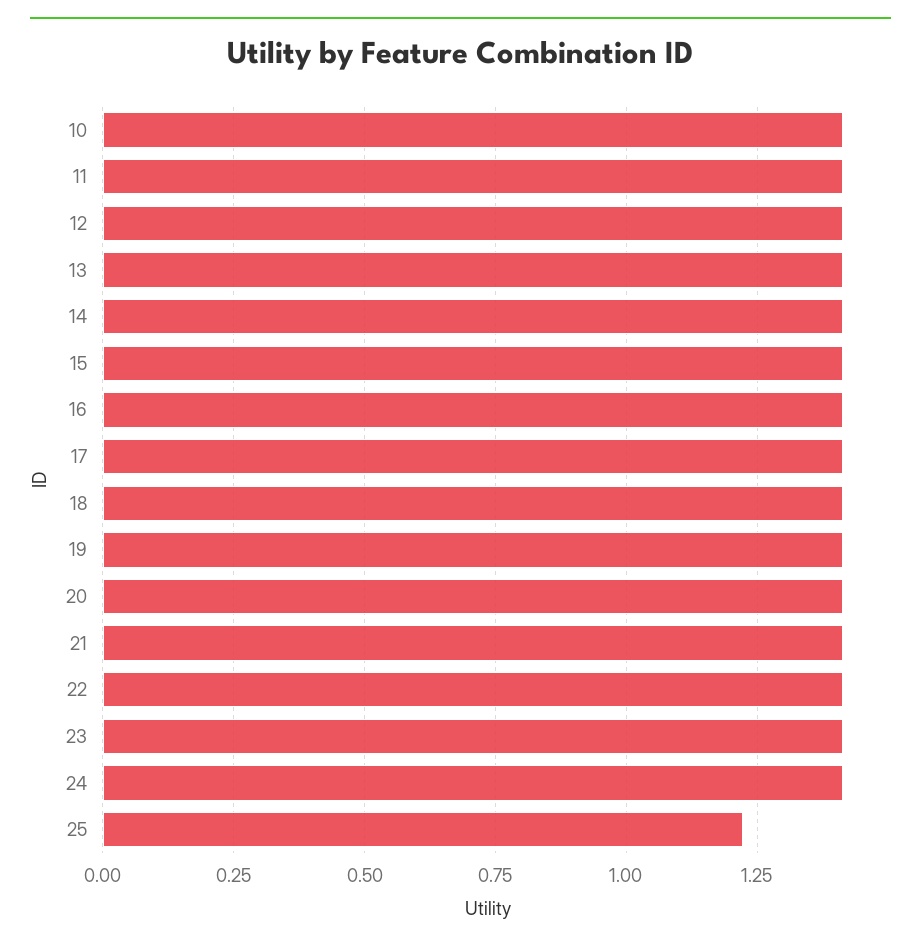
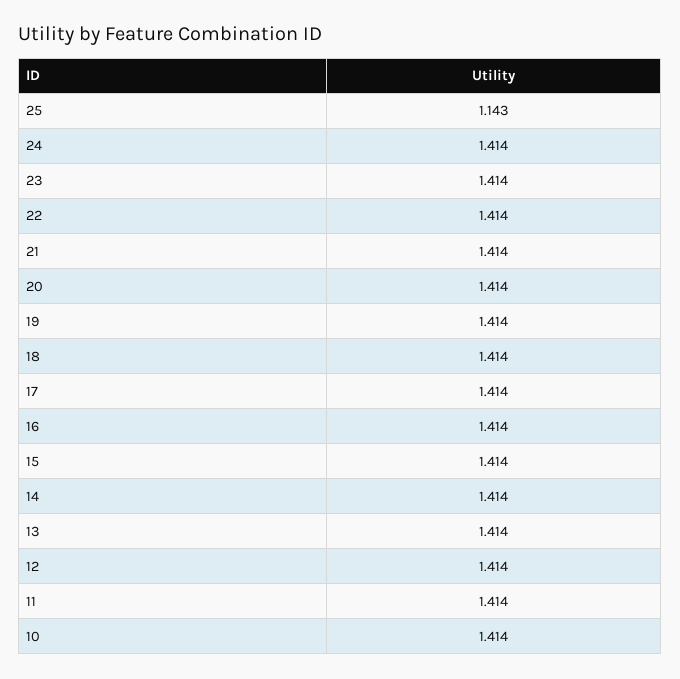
25: 1.225 -> 1.143

